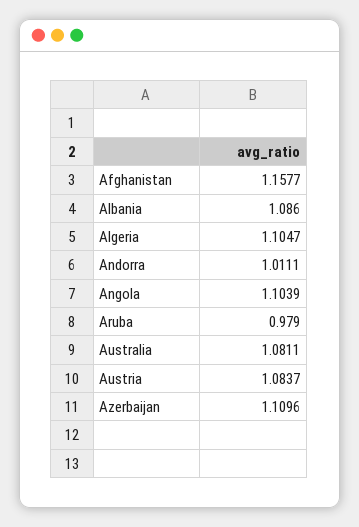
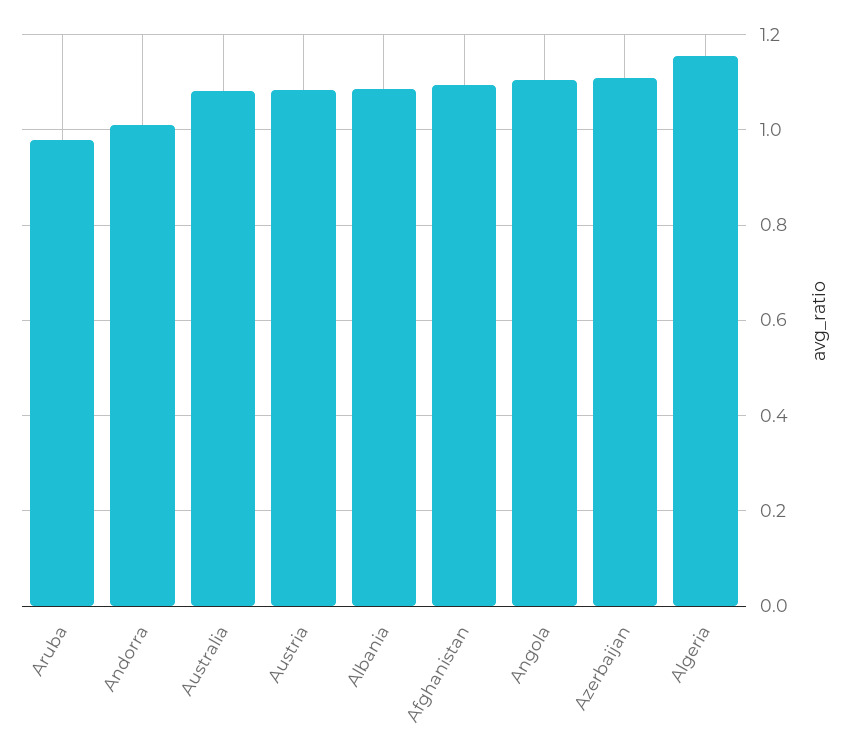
Afghanistan: 1.1577 -> 1.1
Algeria: 1.1047 -> 1.16

